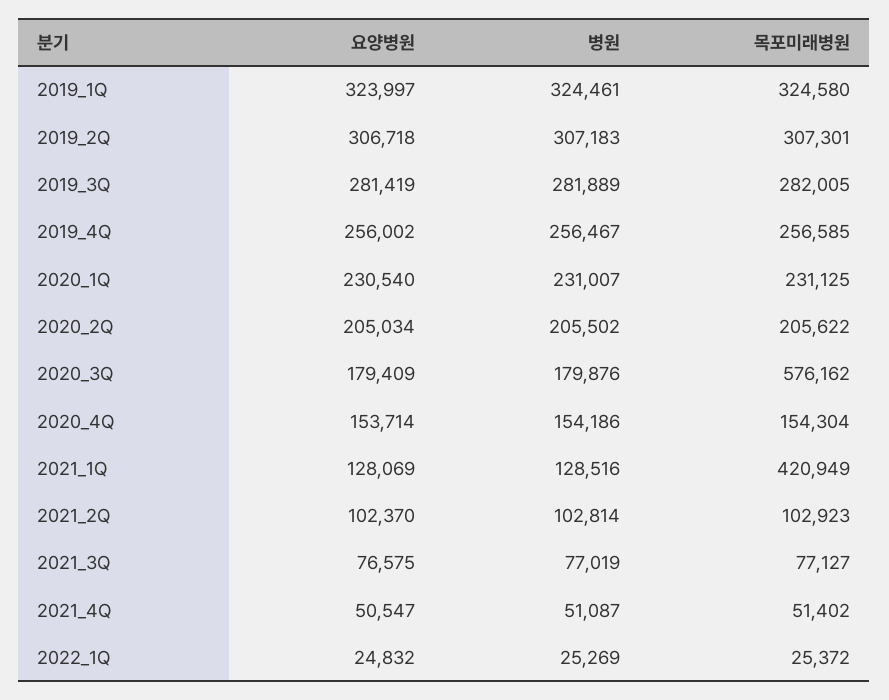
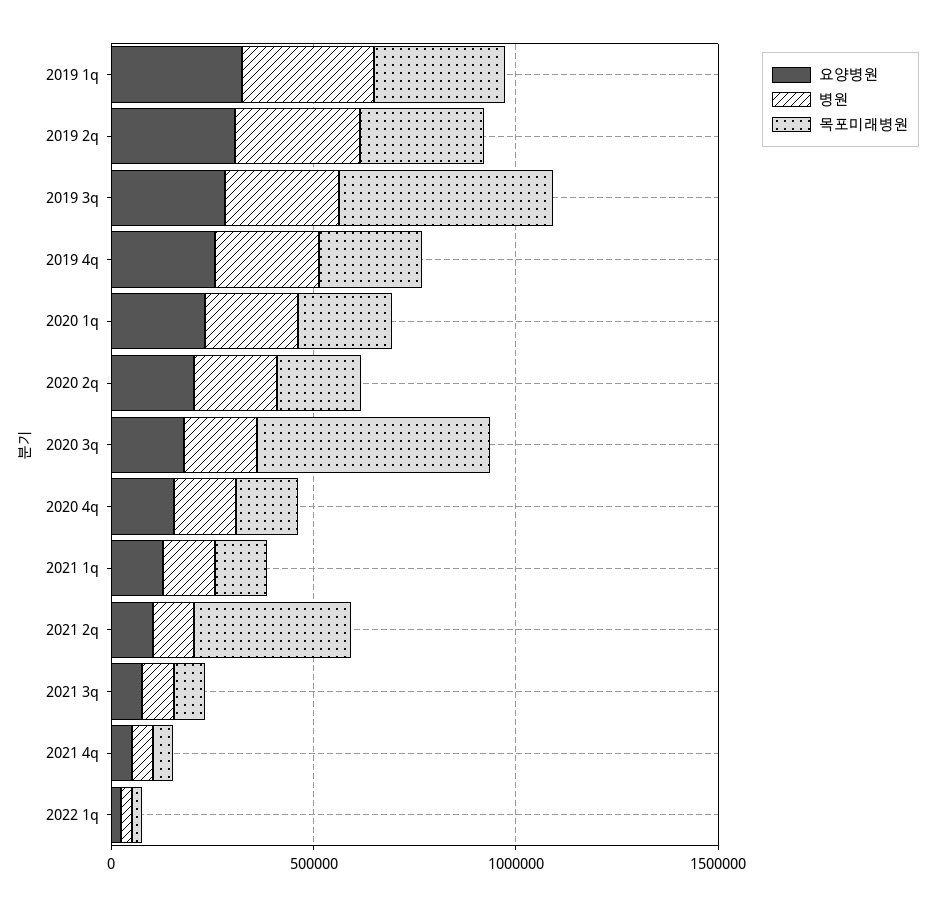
목포미래병원, 2019_3Q: 282005 -> 500000
목포미래병원, 2021_1Q: 420949 -> 100000
목포미래병원, 2021_2Q: 102923 -> 400000

